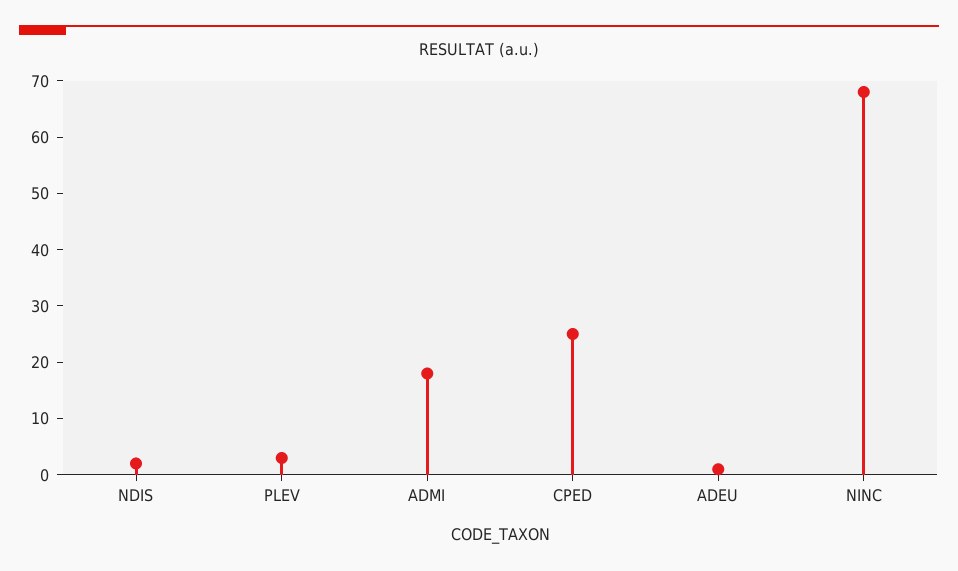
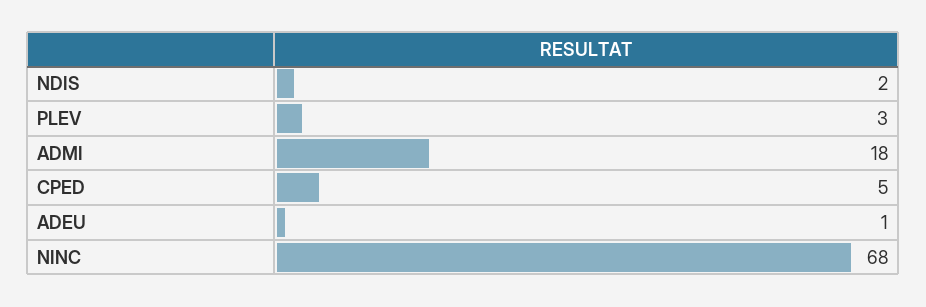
CPED: 25 -> 5

